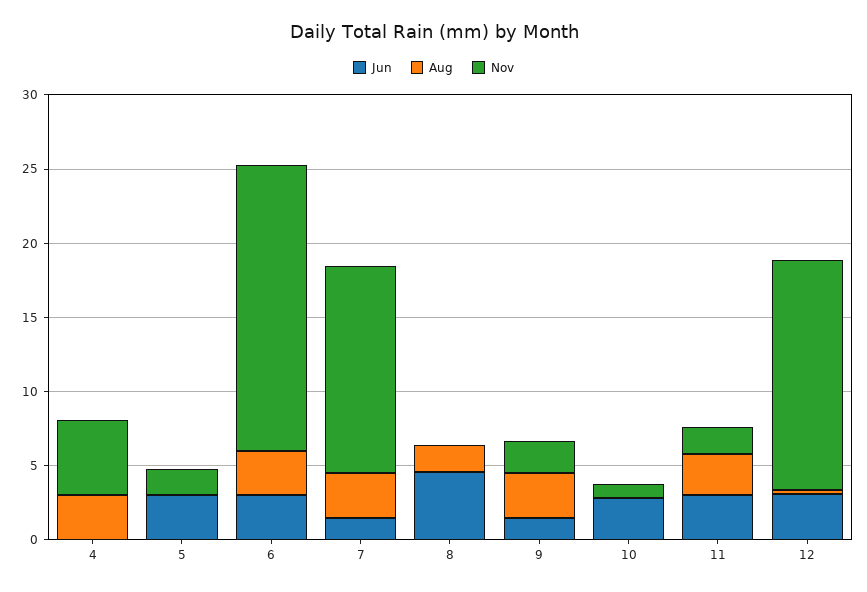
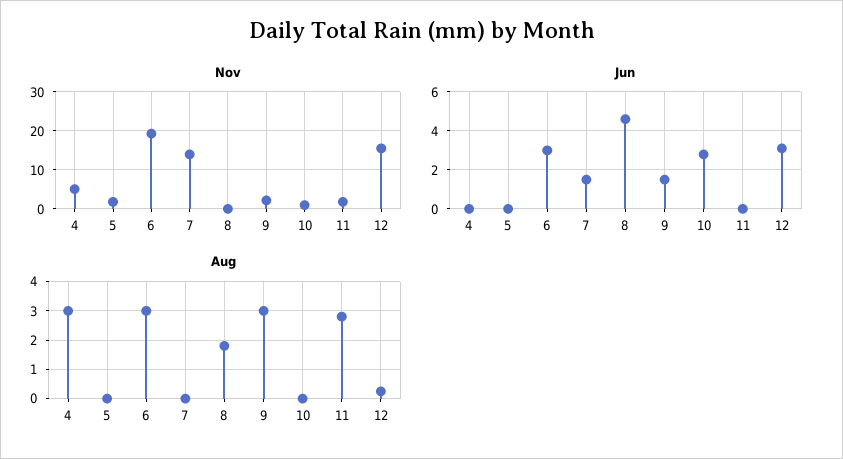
Jun, 5: 3 -> 0
Aug, 7: 3 -> 0
Jun, 11: 3 -> 0

